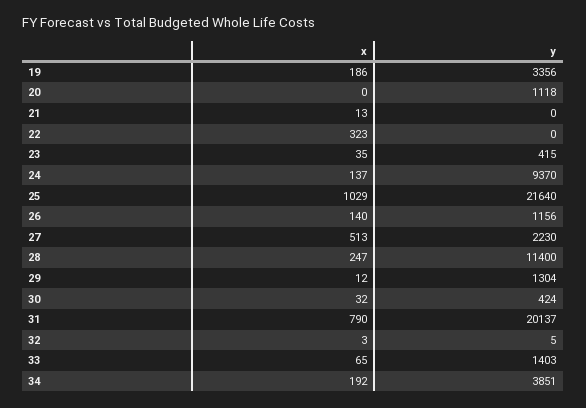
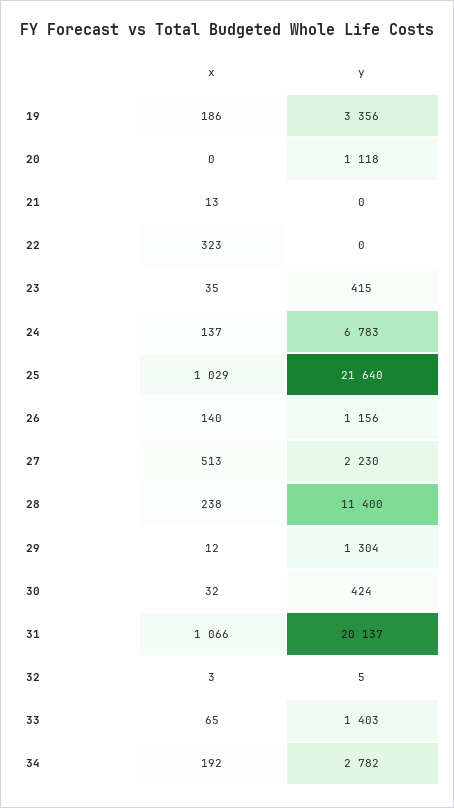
y, 24: 9370 -> 6783
x, 28: 247 -> 238
x, 31: 790 -> 1066
y, 34: 3851 -> 2782

